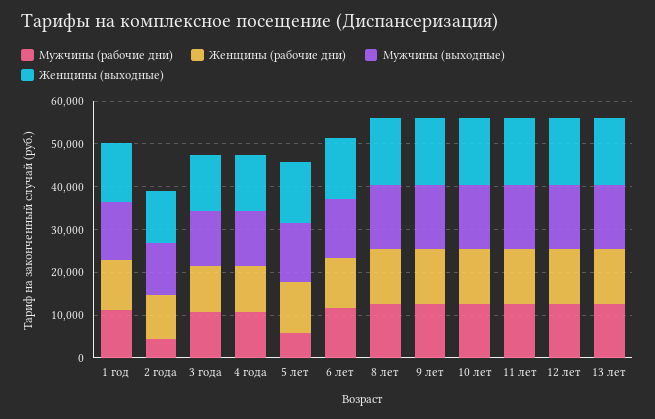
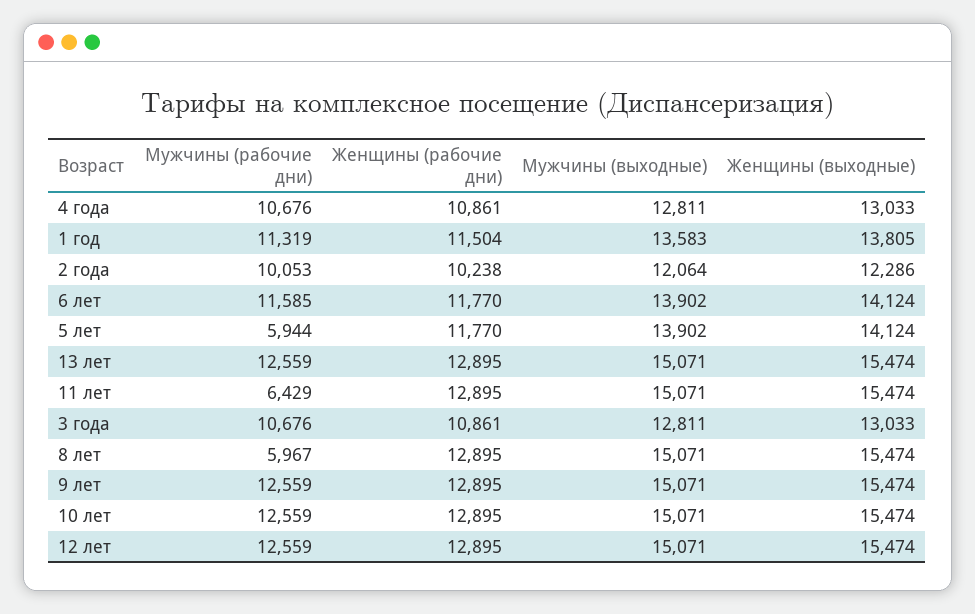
Мужчины (рабочие дни), 2 года: 4000 -> 10053
Мужчины (рабочие дни), 8 лет: 12000 -> 5967
Мужчины (рабочие дни), 11 лет: 12000 -> 6429

